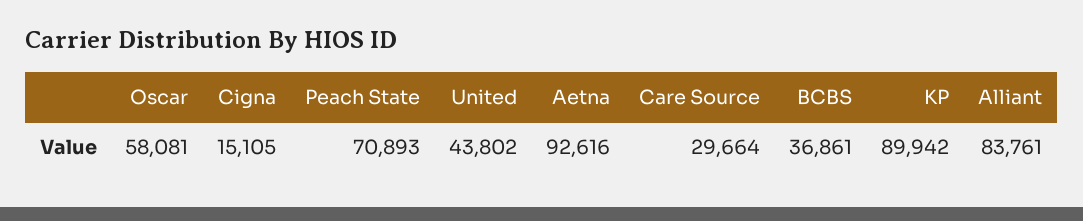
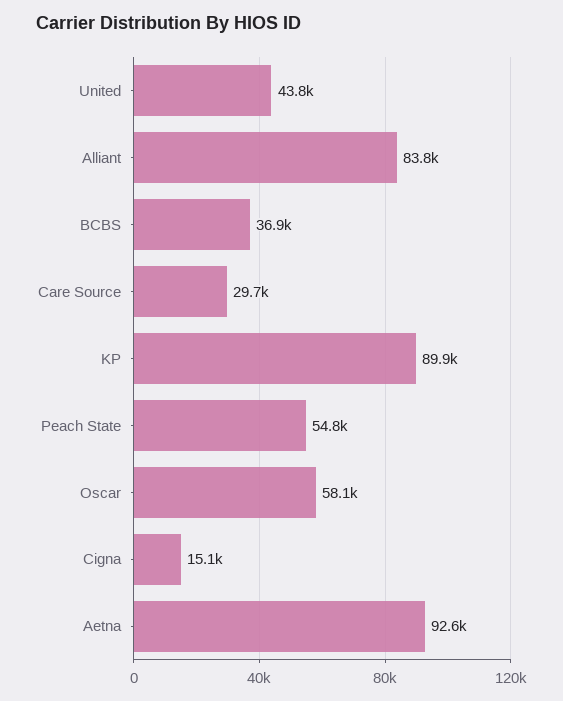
Peach State: 70893 -> 54800

